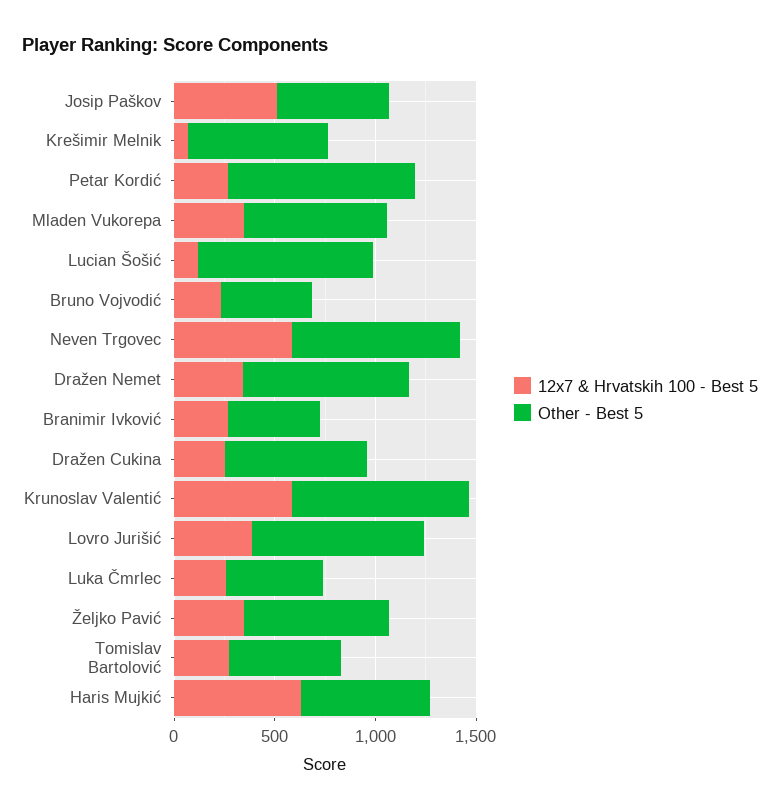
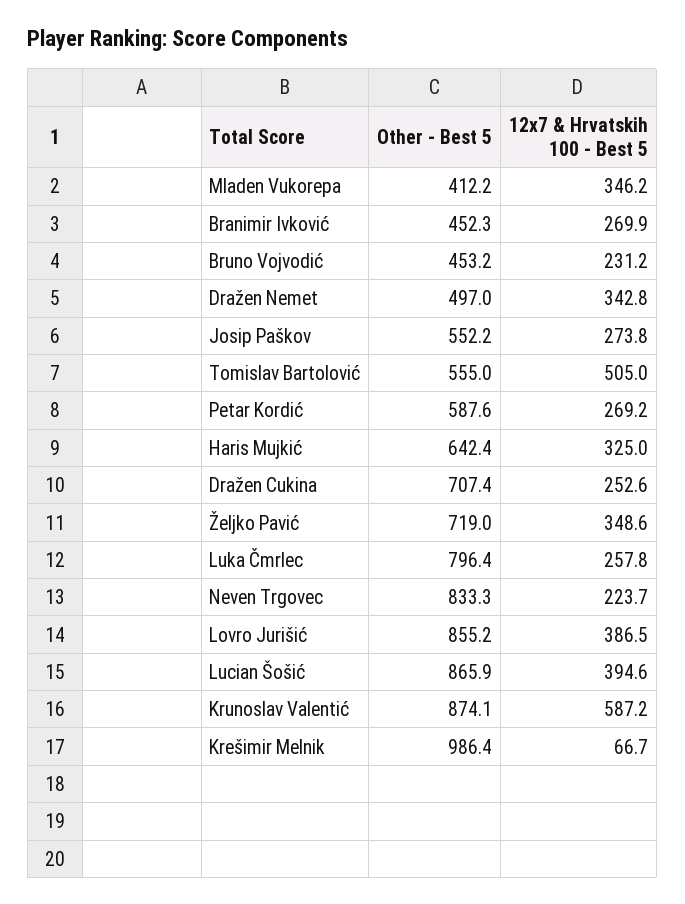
12x7 & Hrvatskih 100 - Best 5, Josip Paškov: 500 -> 273.8
Other - Best 5, Krešimir Melnik: 700 -> 986.4
Other - Best 5, Petar Kordić: 900 -> 587.6
Other - Best 5, Mladen Vukorepa: 700 -> 412.2
12x7 & Hrvatskih 100 - Best 5, Lucian Šošić: 100 -> 394.6
12x7 & Hrvatskih 100 - Best 5, Neven Trgovec: 600 -> 223.7
Other - Best 5, Dražen Nemet: 800 -> 497
Other - Best 5, Luka Čmrlec: 500 -> 796.4
12x7 & Hrvatskih 100 - Best 5, Tomislav Bartolović: 300 -> 505
12x7 & Hrvatskih 100 - Best 5, Haris Mujkić: 600 -> 325

